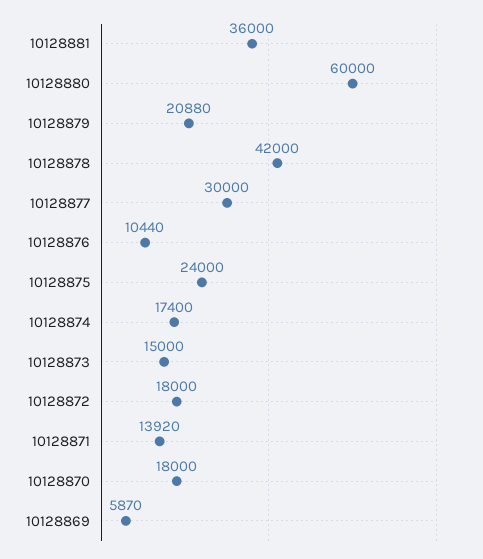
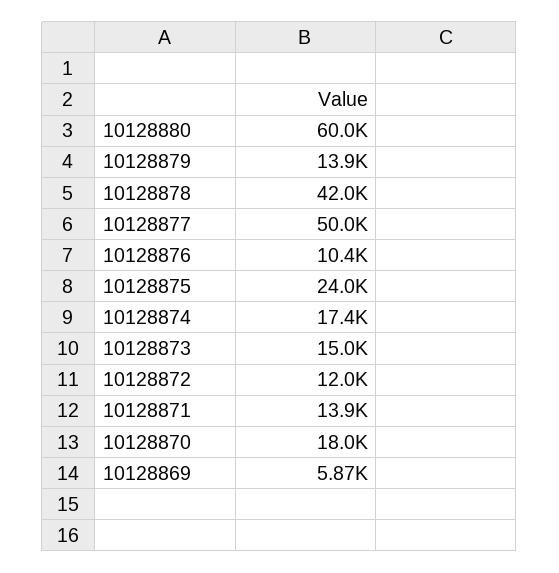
10128881: 36000 -> none
10128879: 20880 -> 13900
10128877: 30000 -> 50000
10128872: 18000 -> 12000

